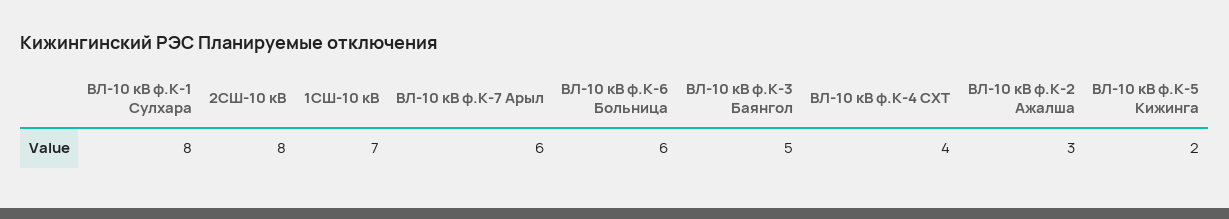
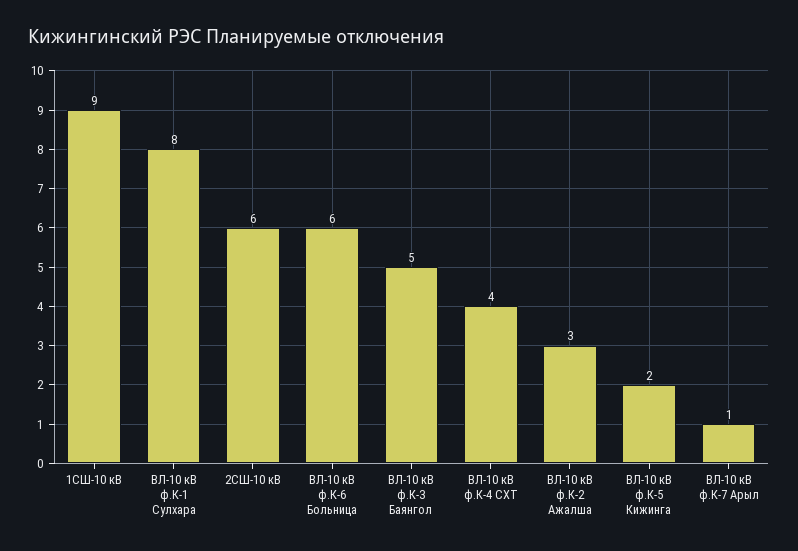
2СШ-10 кВ: 8 -> 6
1СШ-10 кВ: 7 -> 9
ВЛ-10 кВ ф.К-7 Арыл: 6 -> 1

